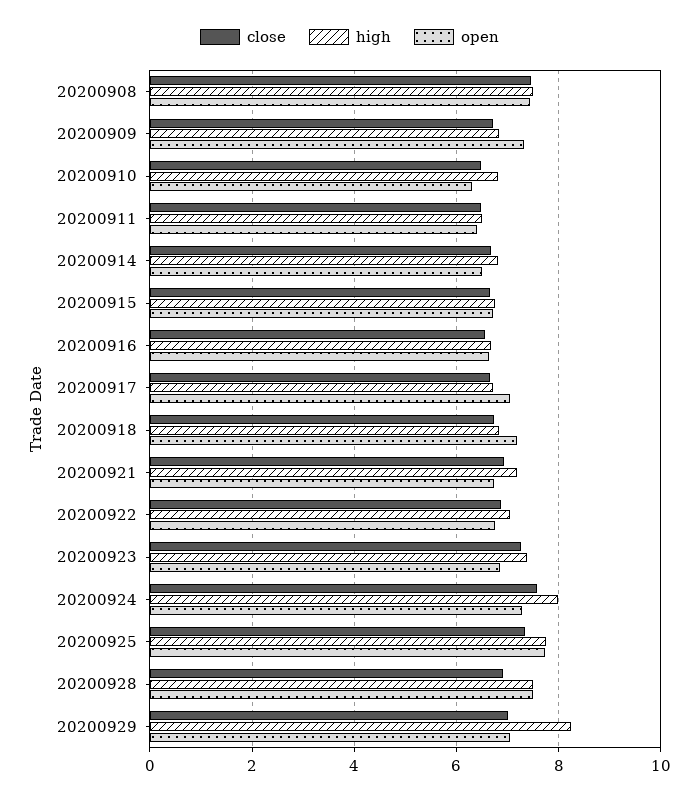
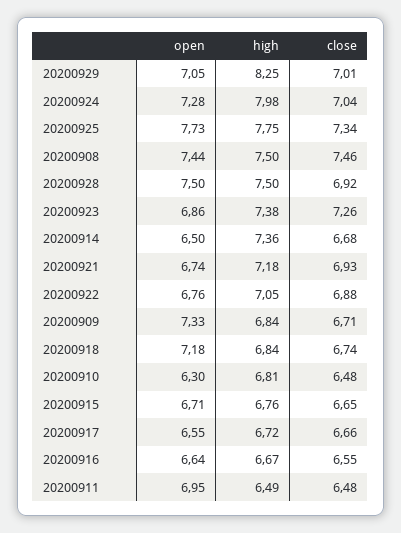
open, 20200911: 6.4 -> 6.95
high, 20200914: 6.8 -> 7.36
open, 20200917: 7 -> 6.55
close, 20200924: 7.6 -> 7.04

